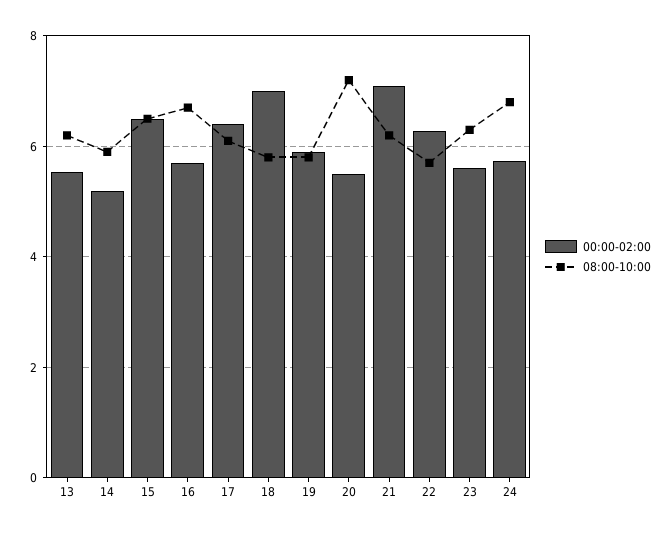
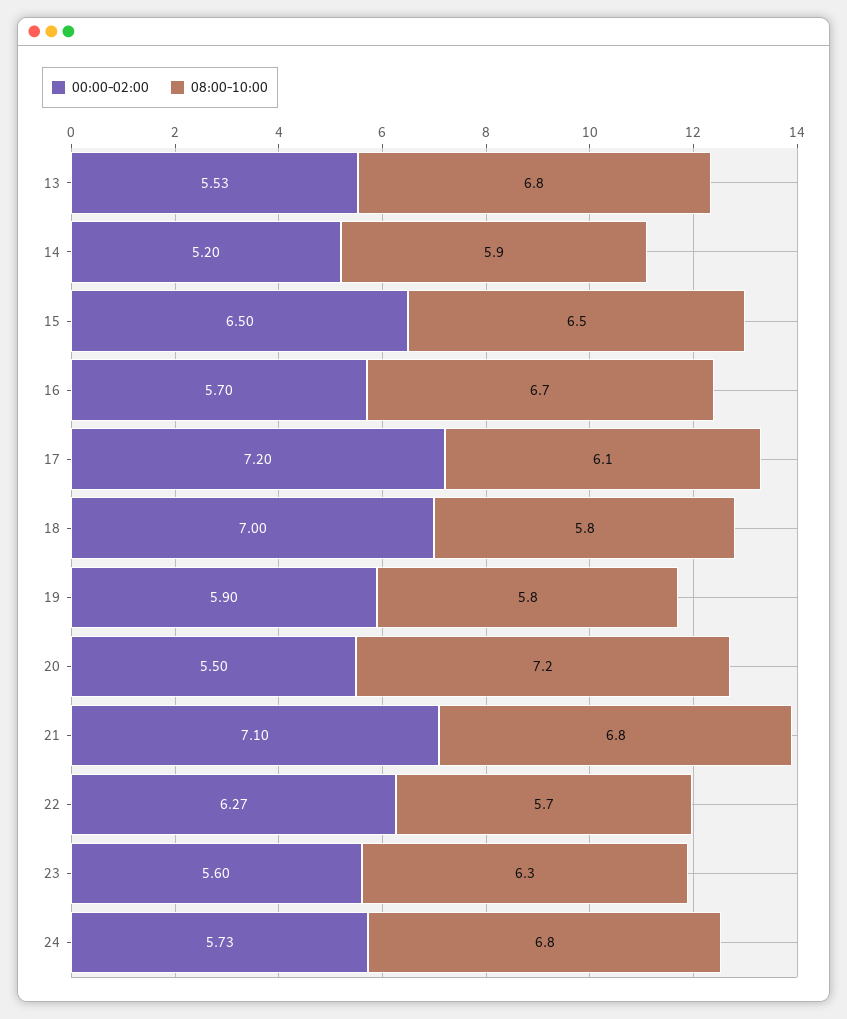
08:00-10:00, 13: 6.2 -> 6.8
00:00-02:00, 17: 6.4 -> 7.2
08:00-10:00, 21: 6.2 -> 6.8

